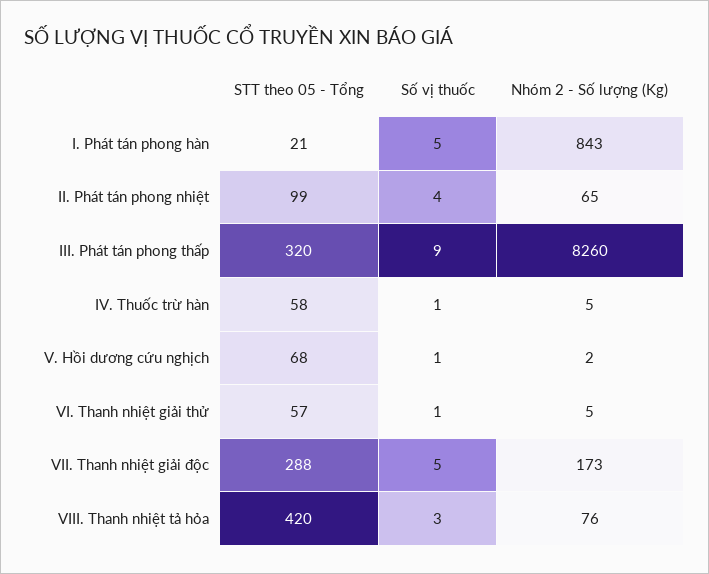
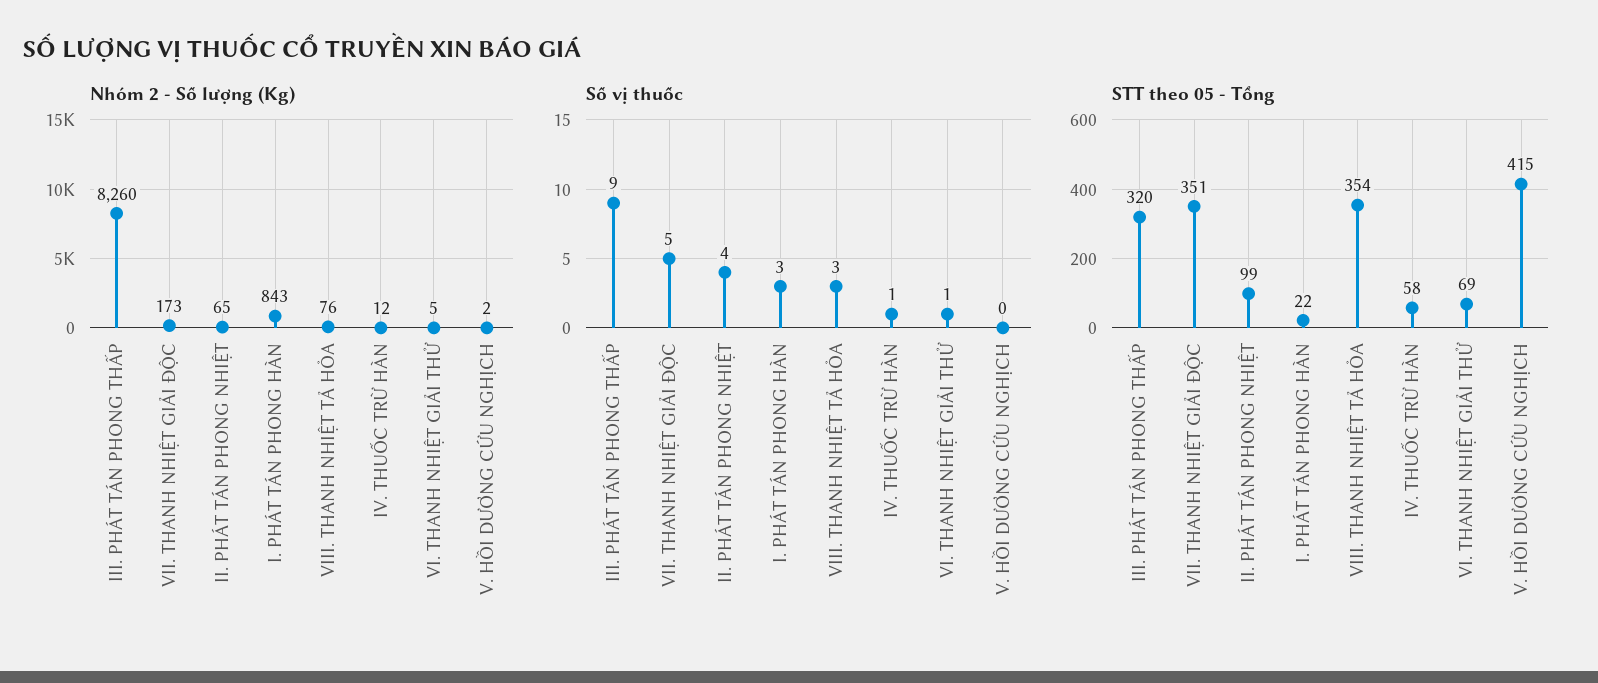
STT theo 05 - Tổng, I. Phát tán phong hàn: 21 -> 22
Số vị thuốc, I. Phát tán phong hàn: 5 -> 3
Nhóm 2 - Số lượng (Kg), IV. Thuốc trừ hàn: 5 -> 12
STT theo 05 - Tổng, V. Hồi dương cứu nghịch: 68 -> 415
Số vị thuốc, V. Hồi dương cứu nghịch: 1 -> 0
STT theo 05 - Tổng, VI. Thanh nhiệt giải thử: 57 -> 69
STT theo 05 - Tổng, VII. Thanh nhiệt giải độc: 288 -> 351
STT theo 05 - Tổng, VIII. Thanh nhiệt tả hỏa: 420 -> 354

